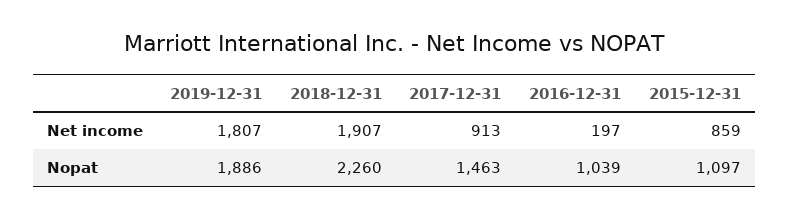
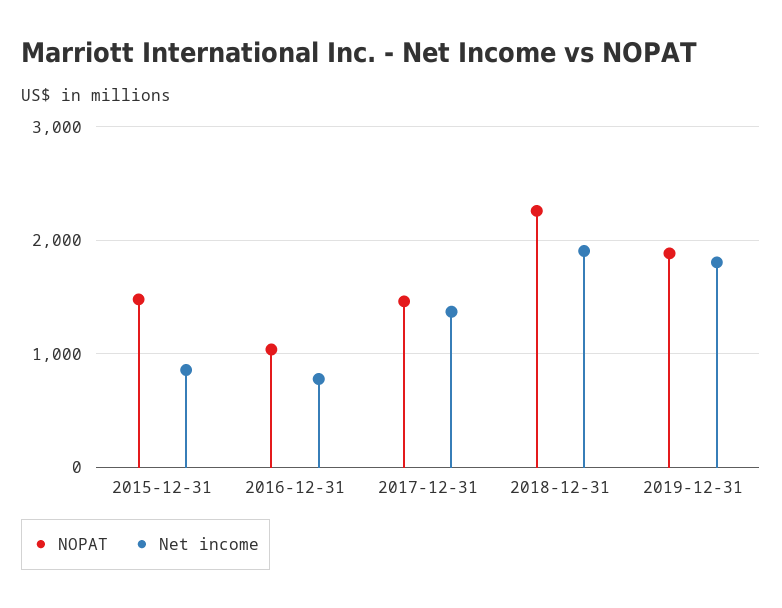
Net income, 2017-12-31: 913 -> 1400
Net income, 2016-12-31: 197 -> 800
Nopat, 2015-12-31: 1097 -> 1500

